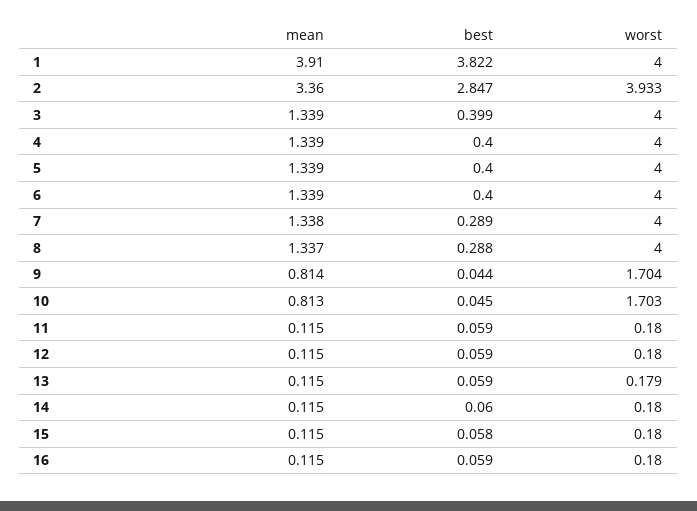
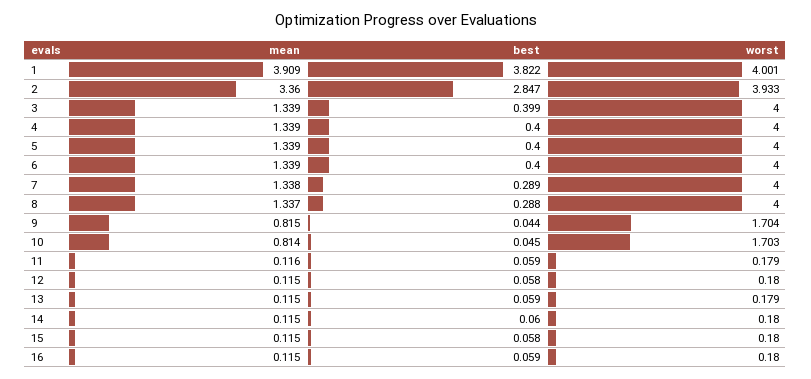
mean, 1: 3.91 -> 3.909
worst, 1: 4 -> 4.001
mean, 9: 0.814 -> 0.815
mean, 10: 0.813 -> 0.814
mean, 11: 0.115 -> 0.116
worst, 11: 0.18 -> 0.179
best, 12: 0.059 -> 0.058

